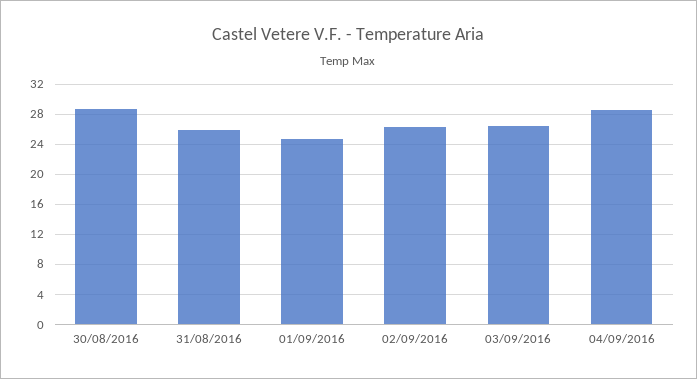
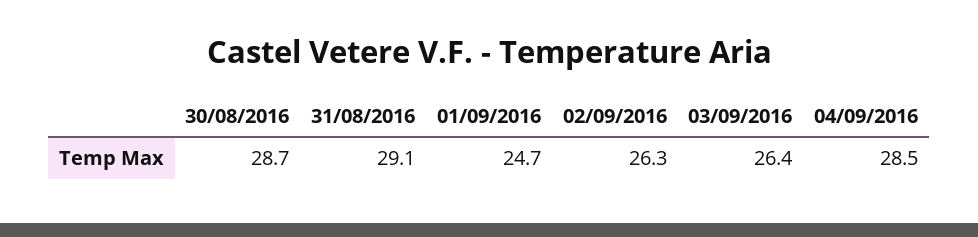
31/08/2016: 26 -> 29.1

